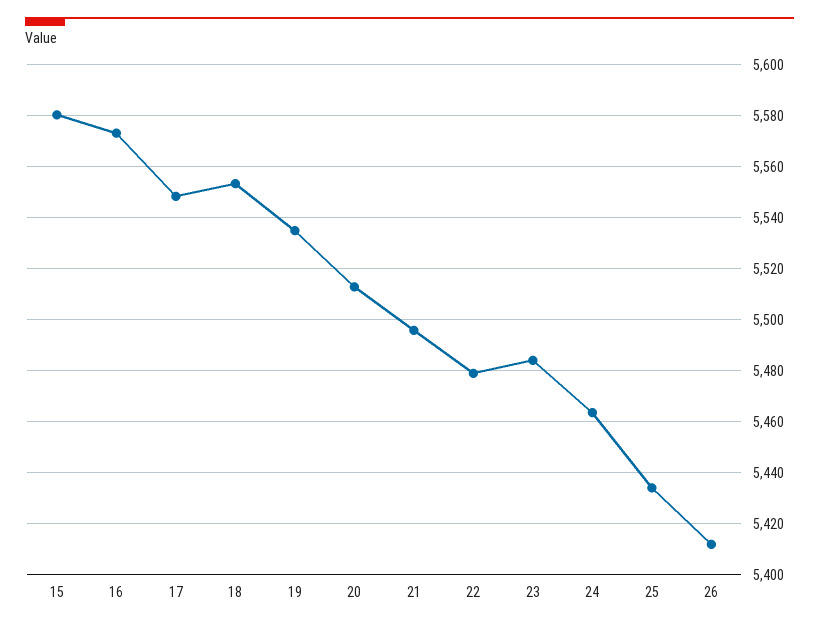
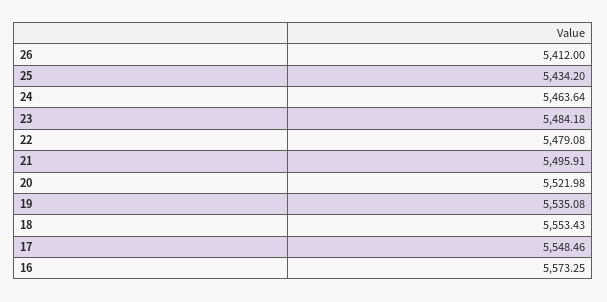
15: 5580 -> none
20: 5512.5 -> 5521.98

